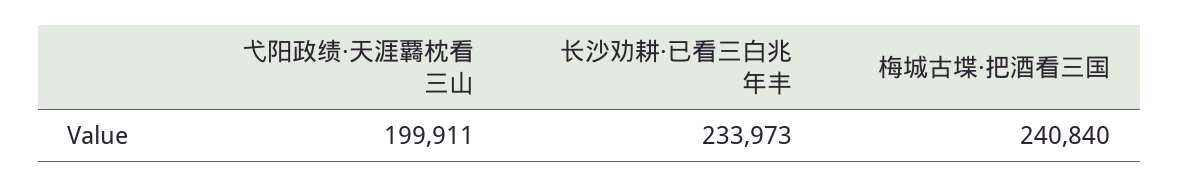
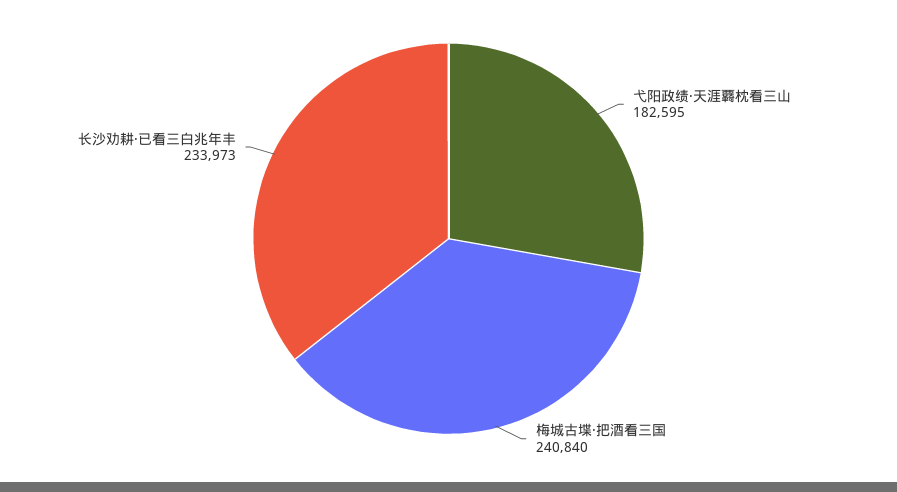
弋阳政绩·天涯覉枕看三山: 199911 -> 182595

